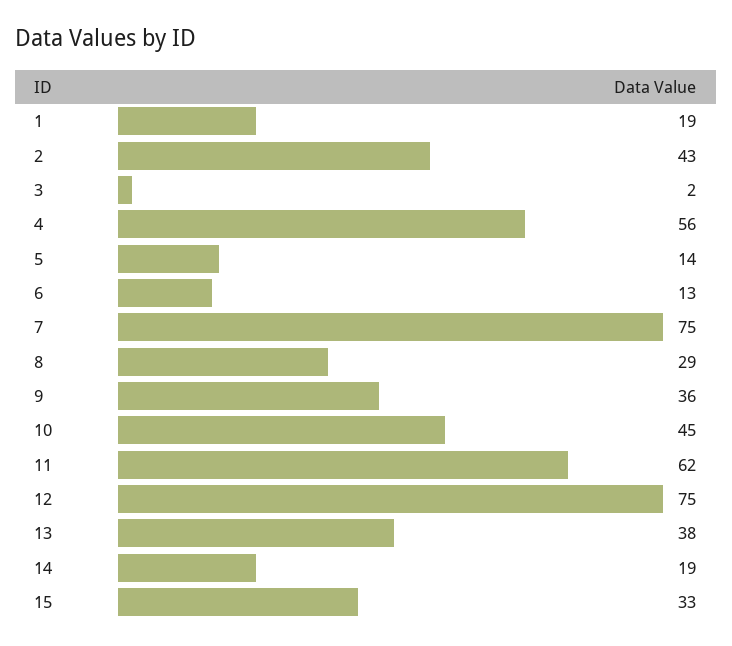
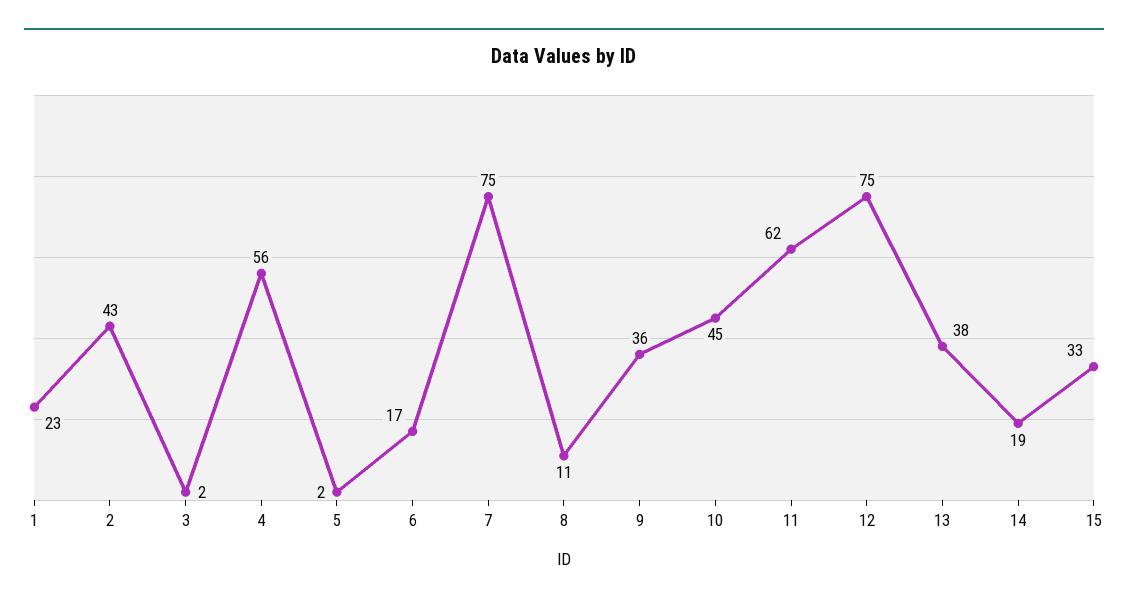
1: 19 -> 23
5: 14 -> 2
6: 13 -> 17
8: 29 -> 11

